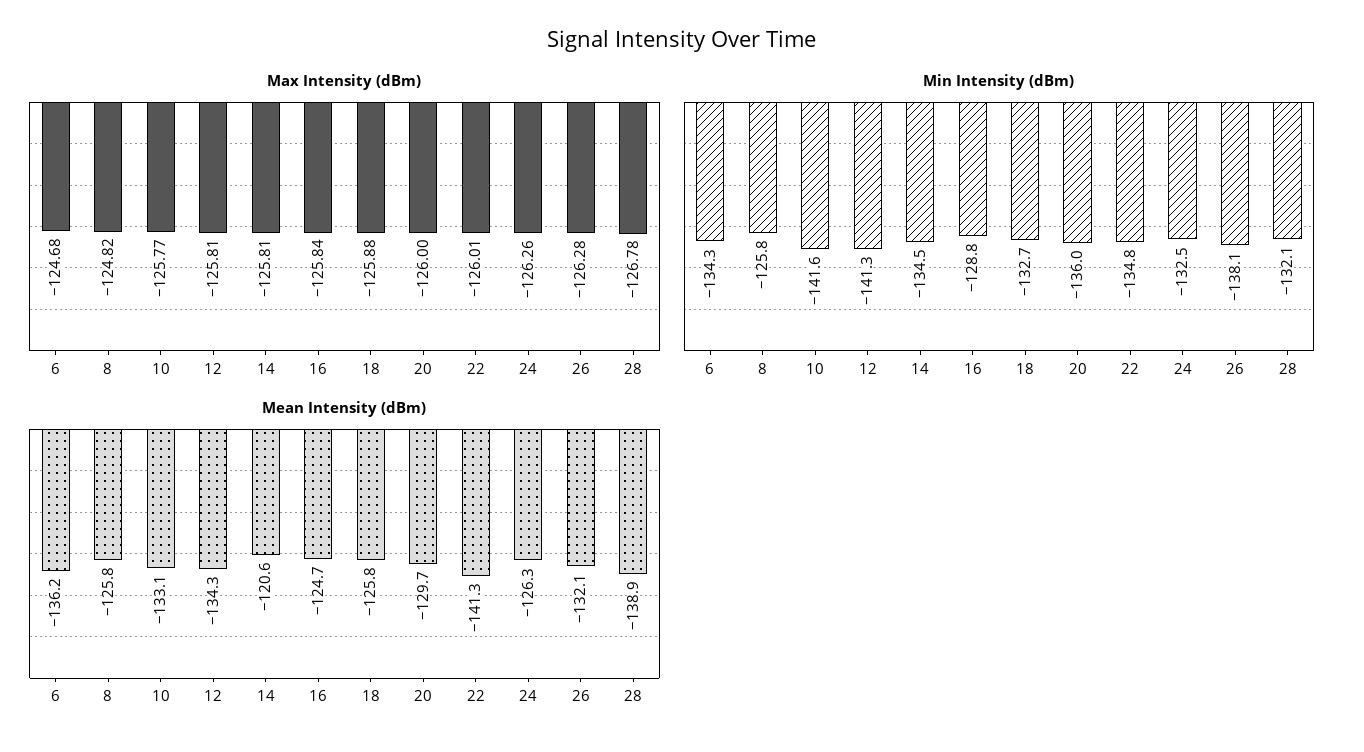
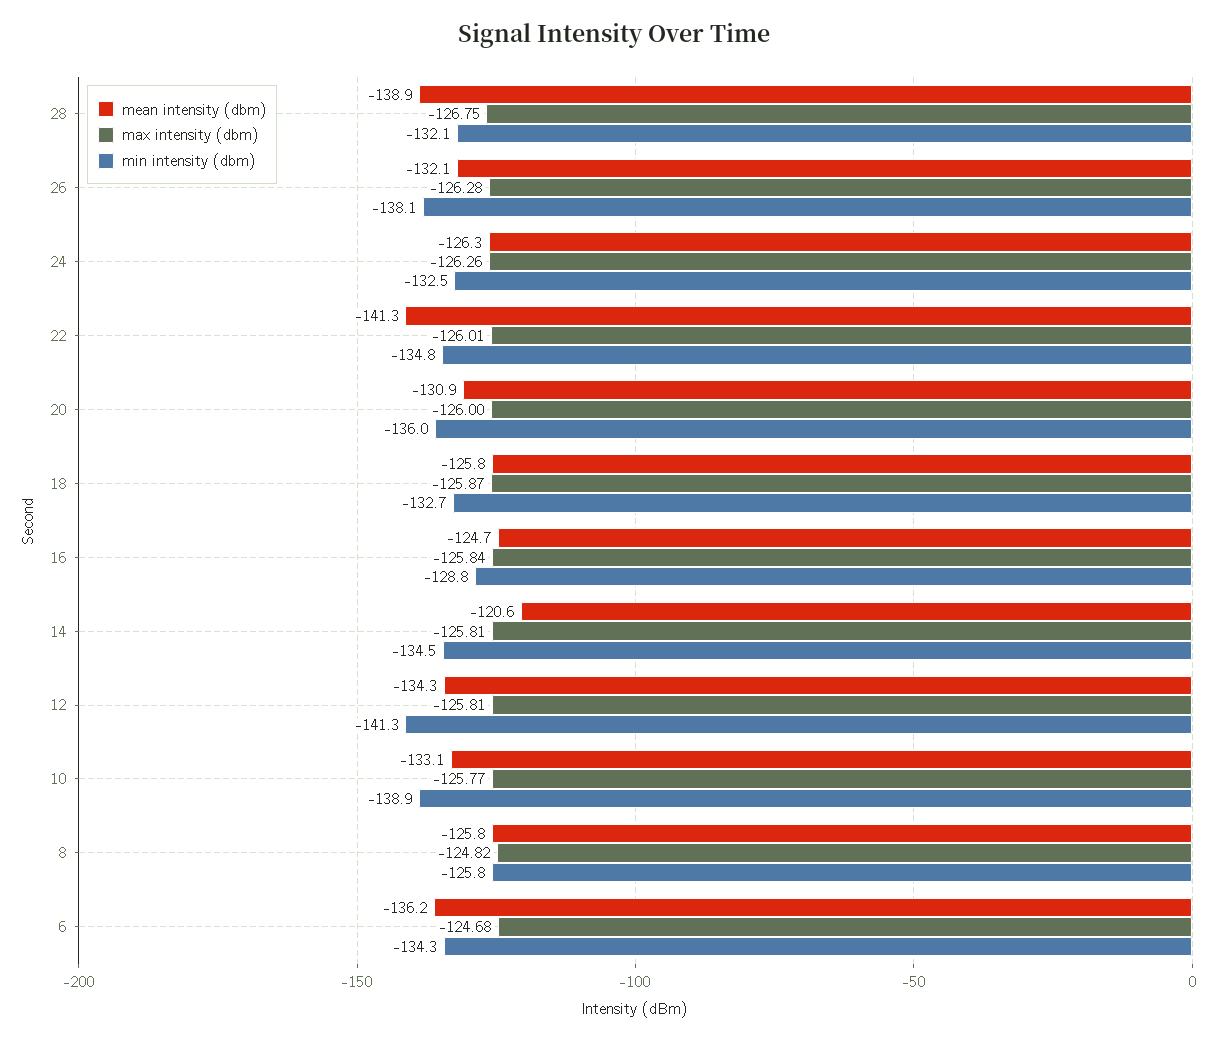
Max Intensity (dBm), 18: -125.88 -> -125.87
Max Intensity (dBm), 28: -126.78 -> -126.75
Min Intensity (dBm), 10: -141.6 -> -138.9
Mean Intensity (dBm), 20: -129.7 -> -130.9

